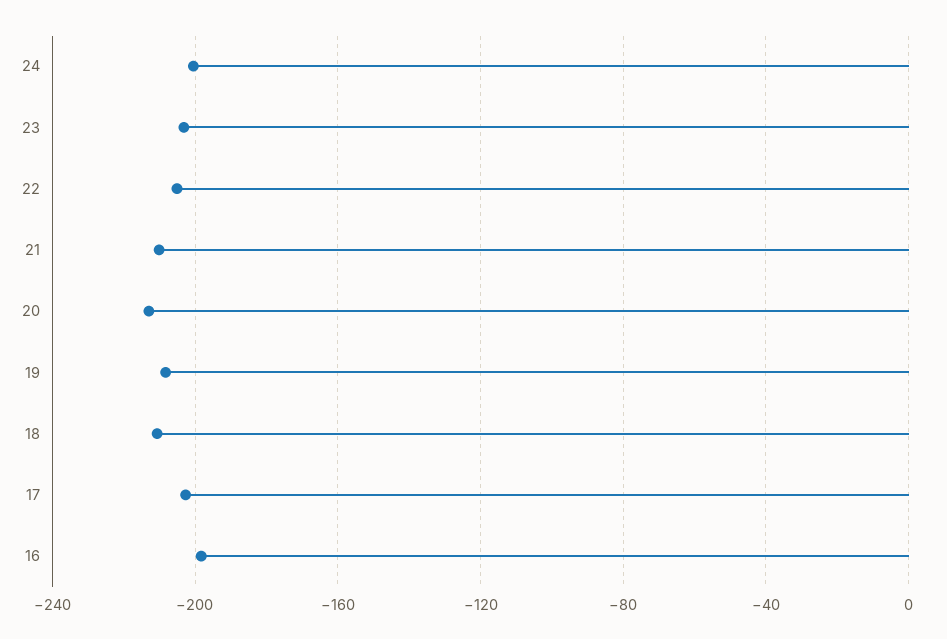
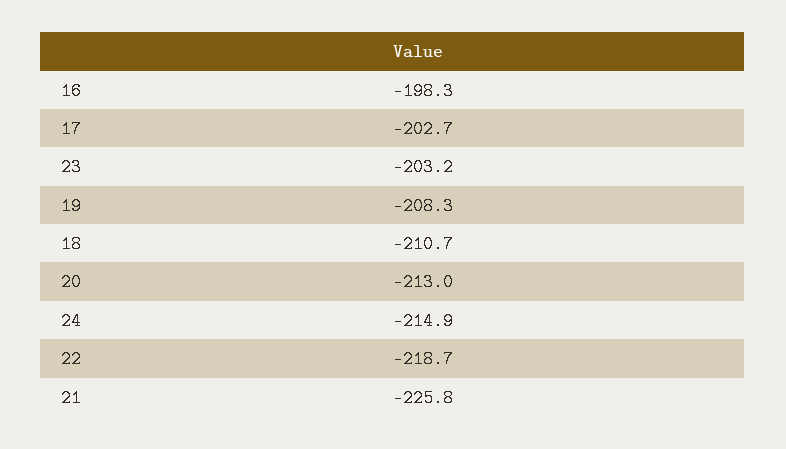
24: -200 -> -214.9
22: -205 -> -218.7
21: -210 -> -225.8

